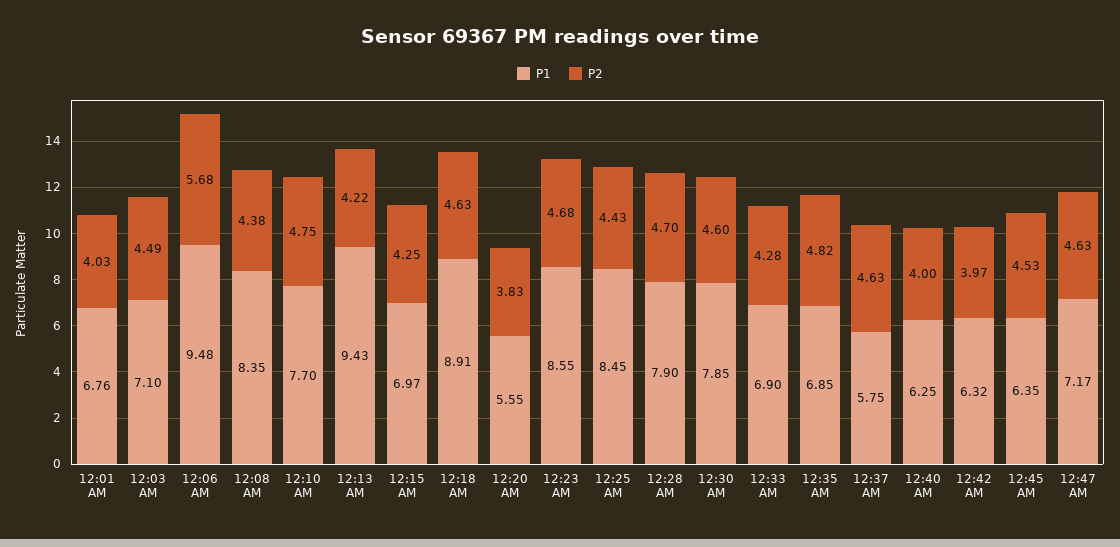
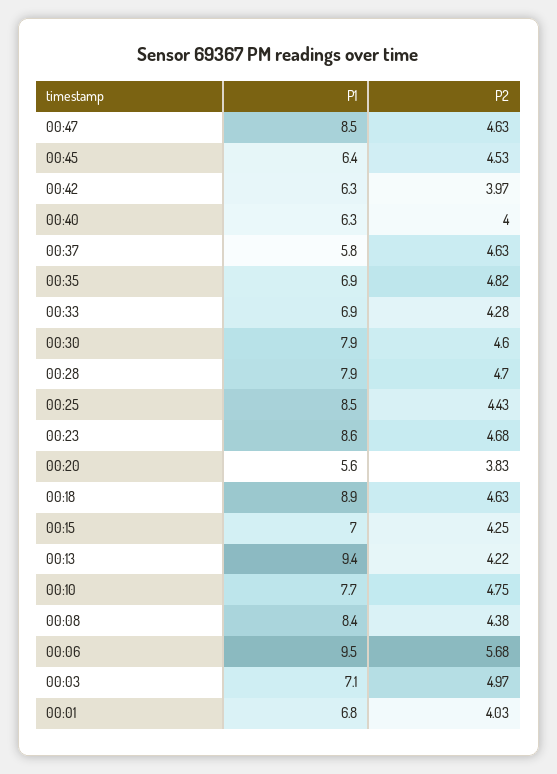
P2, 12:03 AM: 4.49 -> 4.97
P1, 12:47 AM: 7.17 -> 8.5

